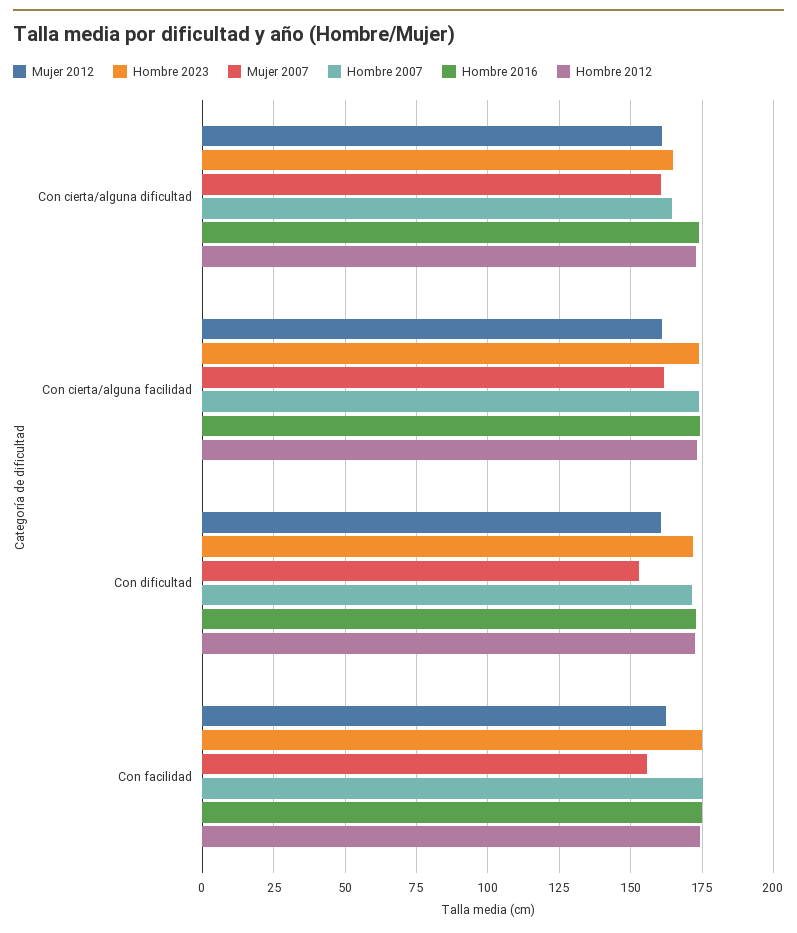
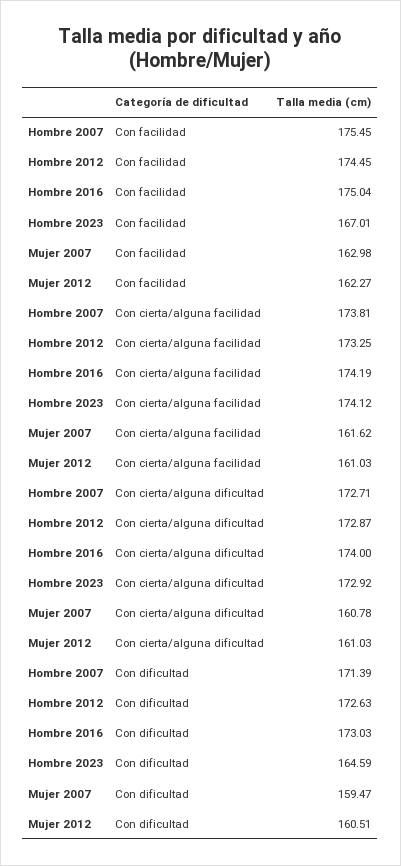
Hombre 2023, Con cierta/alguna dificultad: 165 -> 172.92
Hombre 2007, Con cierta/alguna dificultad: 165 -> 172.71
Hombre 2023, Con dificultad: 172.5 -> 164.59
Mujer 2007, Con dificultad: 152.5 -> 159.47
Hombre 2023, Con facilidad: 175 -> 167.01
Mujer 2007, Con facilidad: 155 -> 162.98

